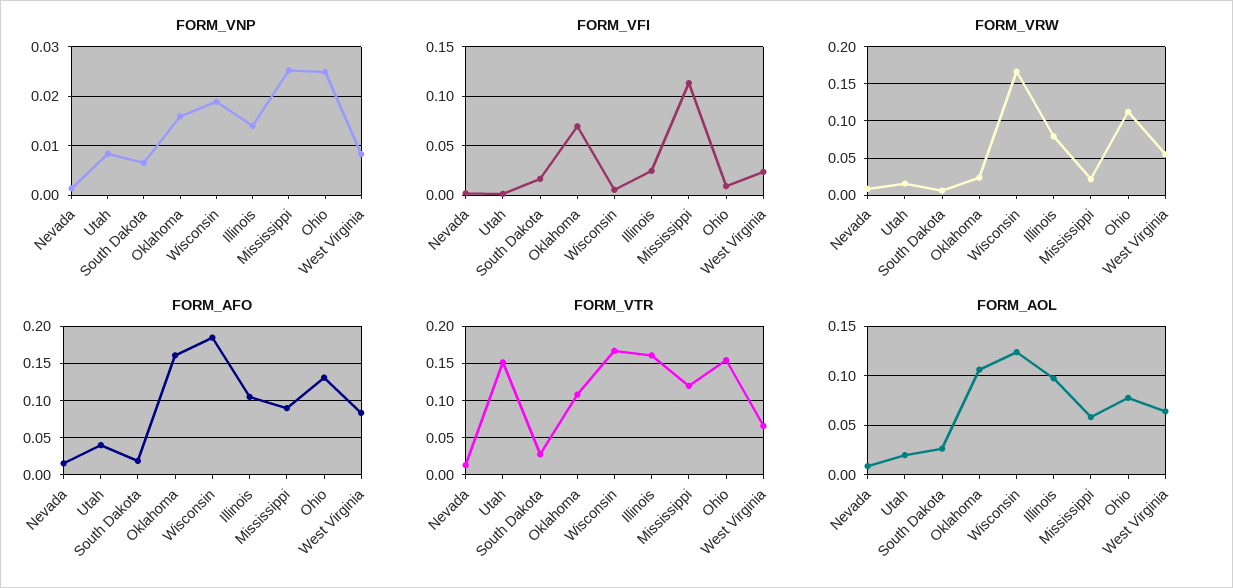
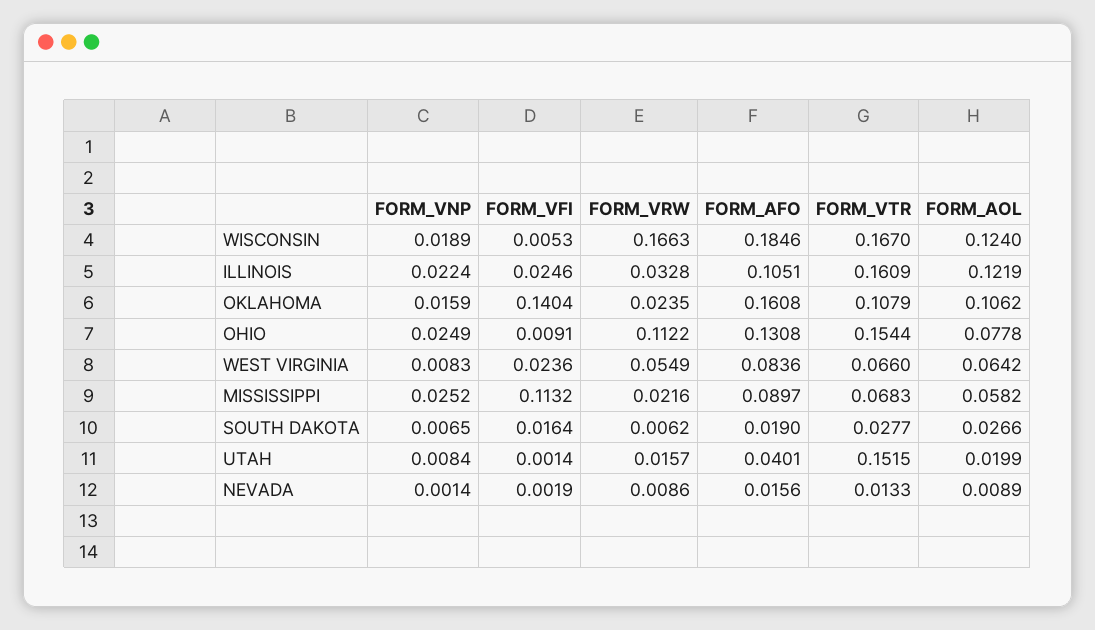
FORM_VNP, Illinois: 0.014 -> 0.0224
FORM_VFI, Oklahoma: 0.07 -> 0.1404
FORM_VRW, Illinois: 0.08 -> 0.0328
FORM_VTR, Mississippi: 0.12 -> 0.0683
FORM_AOL, Illinois: 0.1 -> 0.1219

